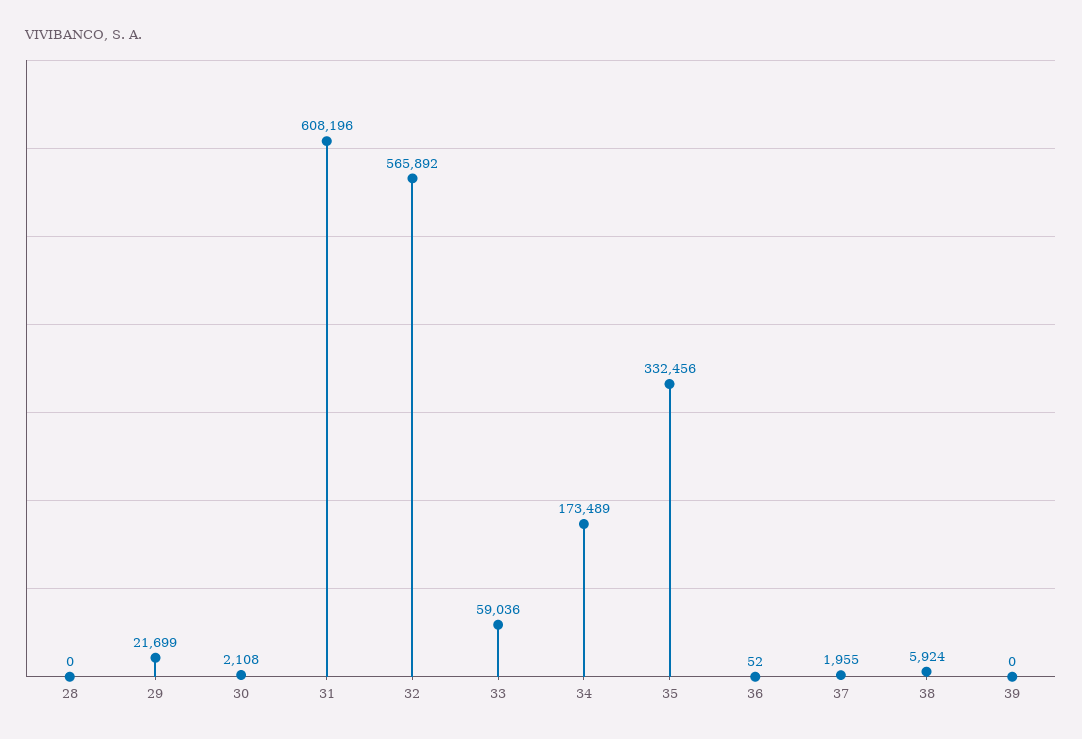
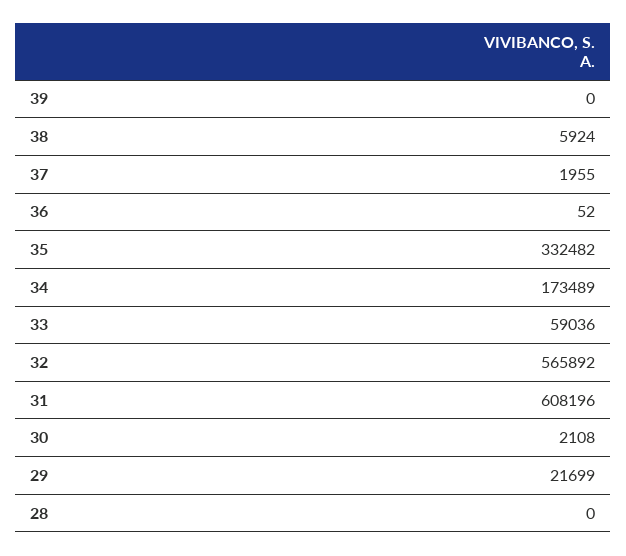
35: 332456 -> 332482

